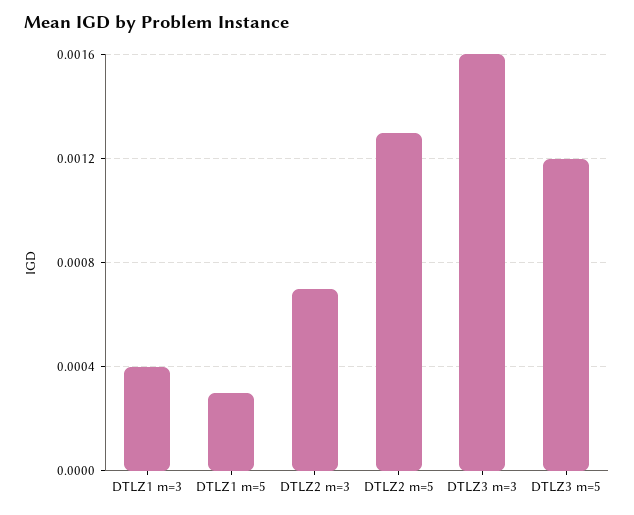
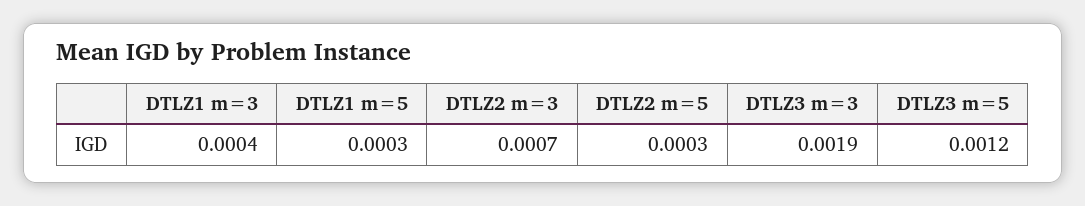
DTLZ2 m=5: 0.0013 -> 0.0003
DTLZ3 m=3: 0.0016 -> 0.0019

